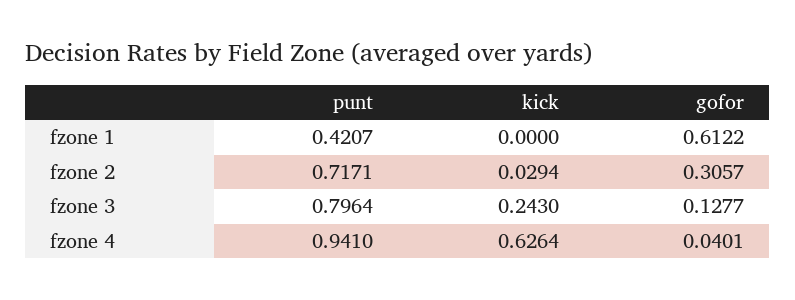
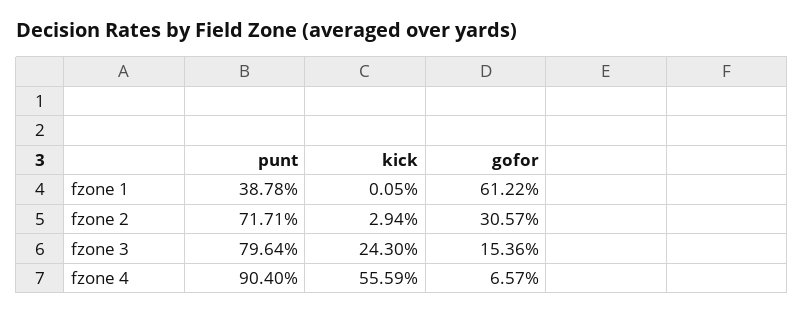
punt, fzone 1: 0.4207 -> 0.3878
kick, fzone 1: 0 -> 0.0005
gofor, fzone 3: 0.1277 -> 0.1536
punt, fzone 4: 0.941 -> 0.904
kick, fzone 4: 0.6264 -> 0.5559
gofor, fzone 4: 0.0401 -> 0.0657

